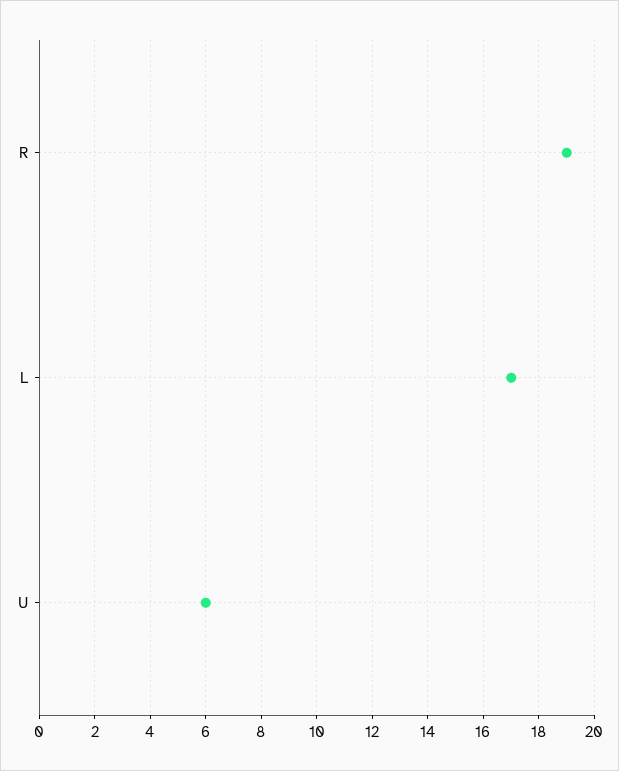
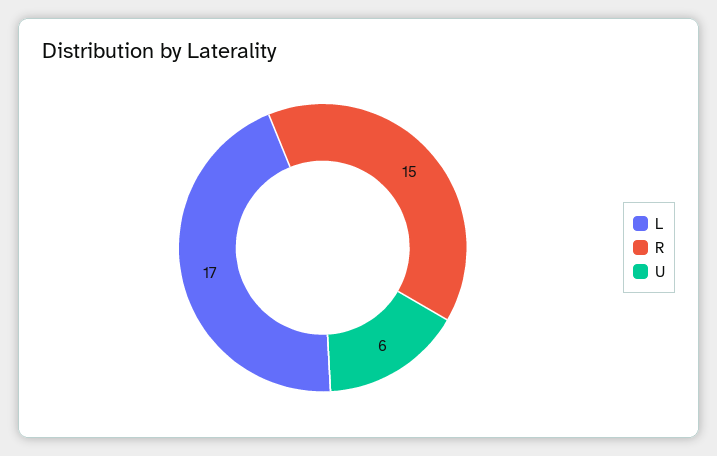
R: 19 -> 15

